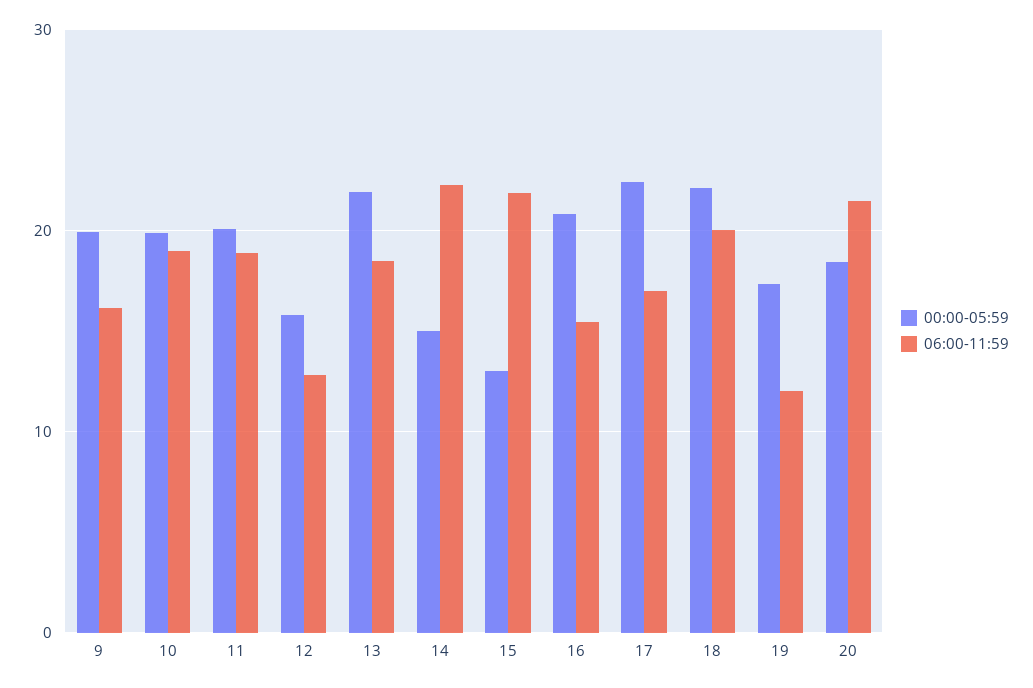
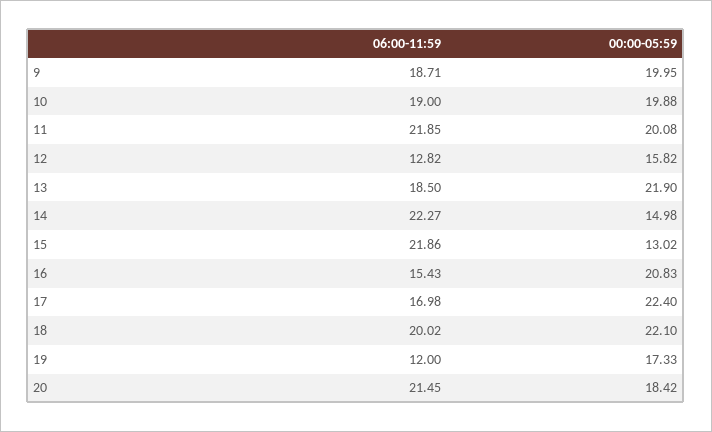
06:00-11:59, 9: 16 -> 18.71
06:00-11:59, 11: 19 -> 21.85

